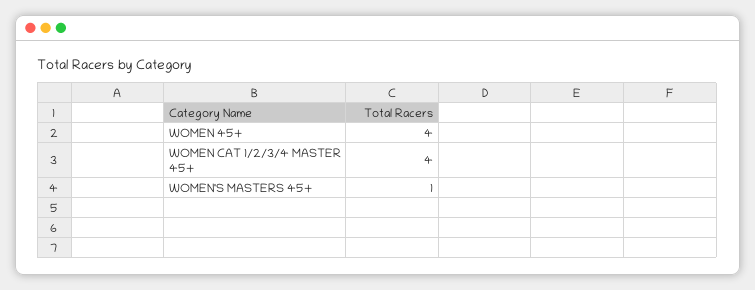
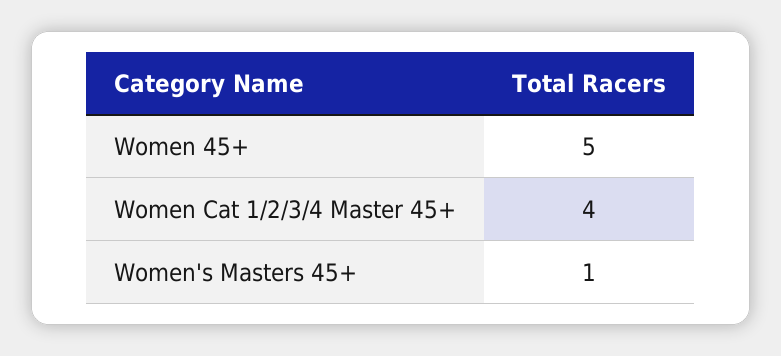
WOMEN 45+: 4 -> 5

